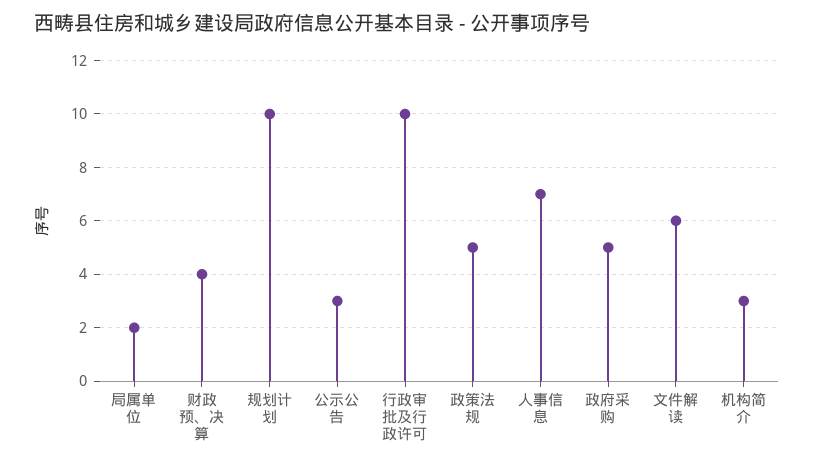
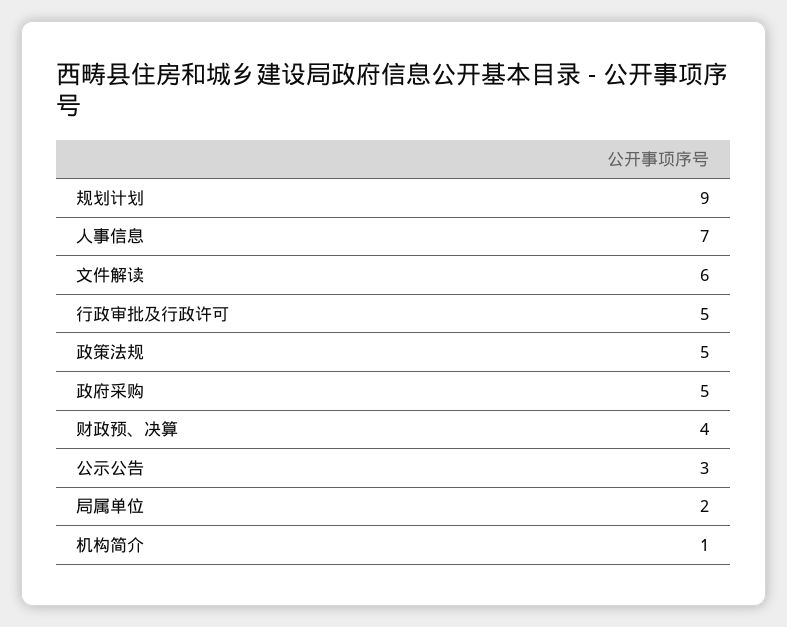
规划计划: 10 -> 9
行政审批及行政许可: 10 -> 5
机构简介: 3 -> 1

